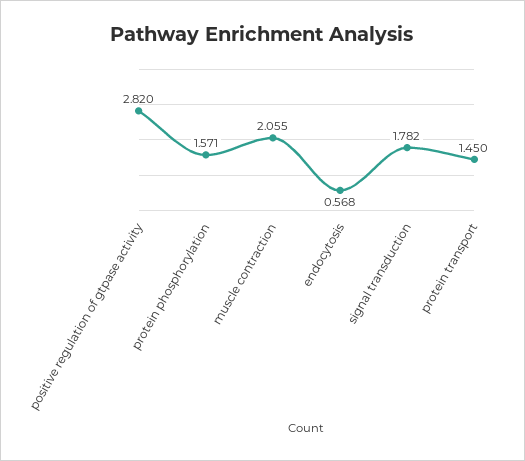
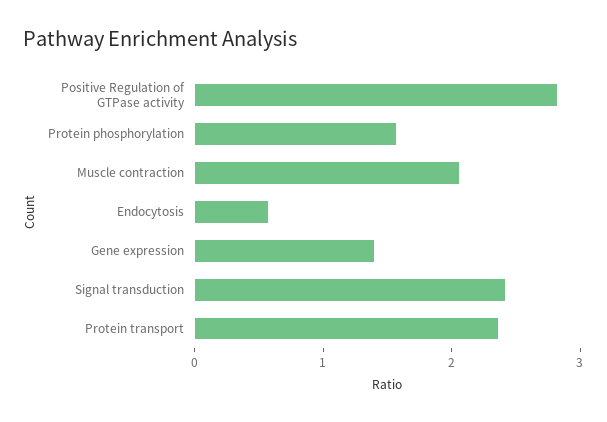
signal transduction: 1.782 -> 2.4
protein transport: 1.45 -> 2.4
Gene expression: none -> 1.4

